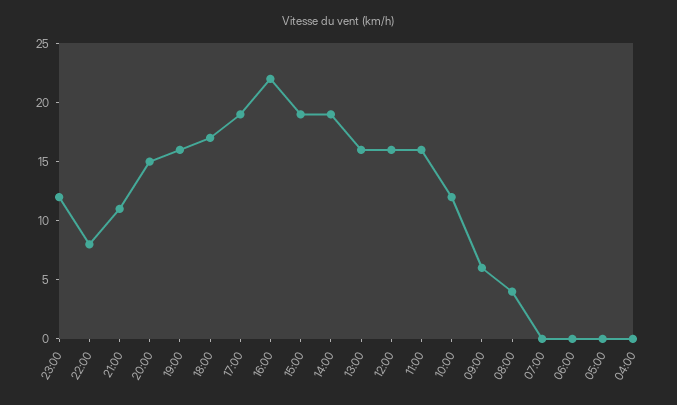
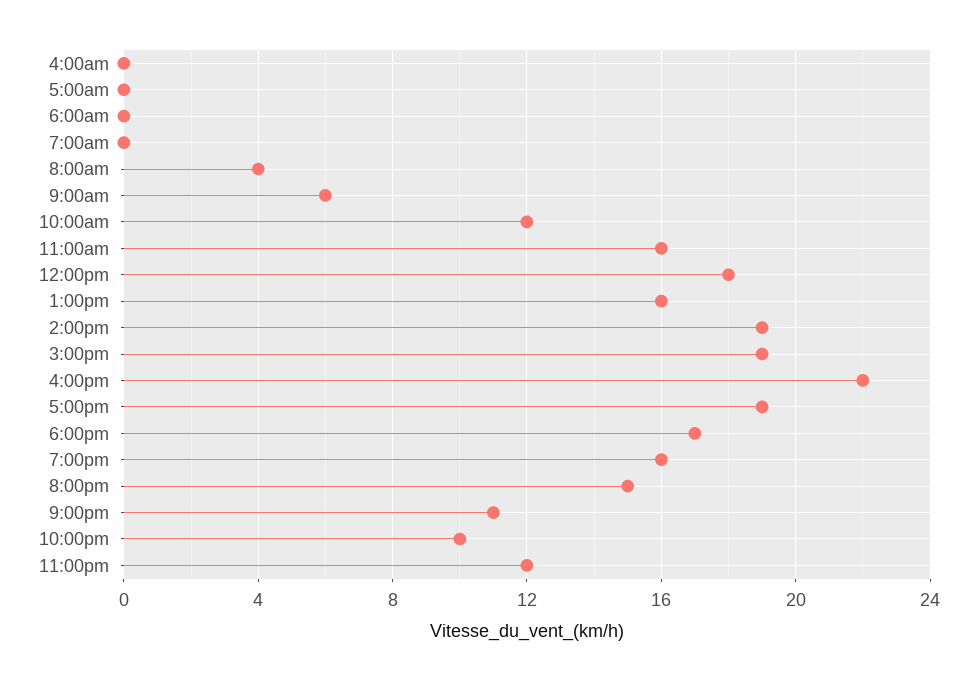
22:00: 8 -> 10
12:00: 16 -> 18

